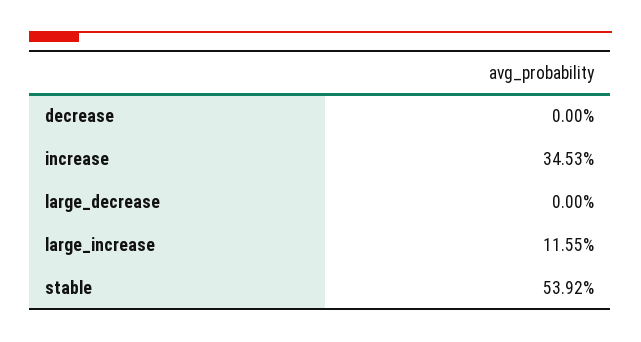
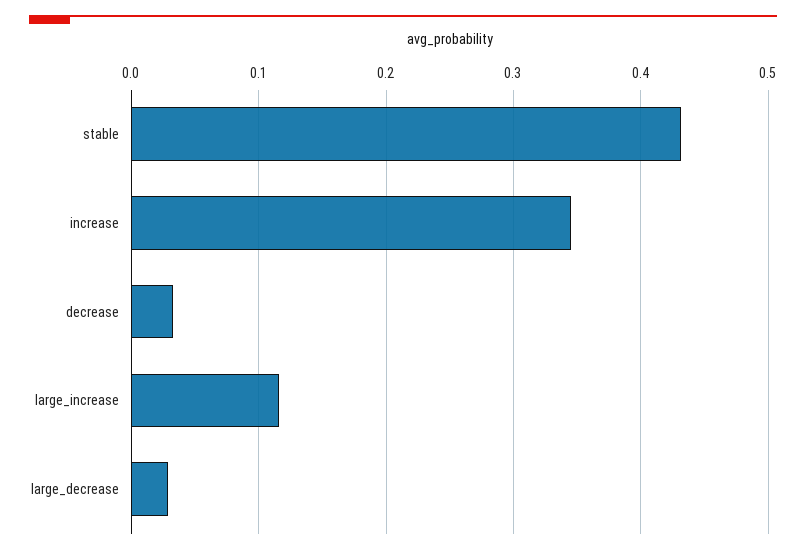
decrease: 0 -> 0.03
large_decrease: 0 -> 0.03
stable: 0.5392 -> 0.43

